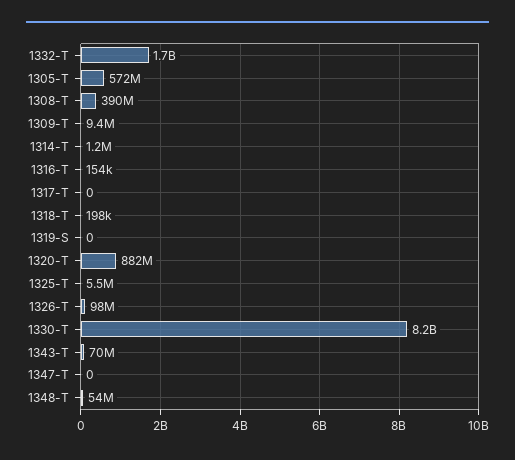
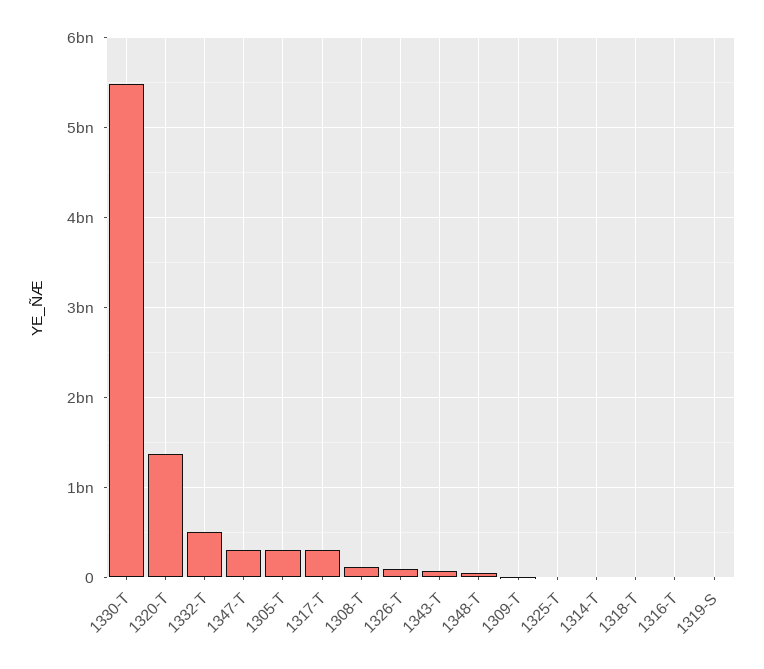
1332-T: 1700000000 -> 500000000
1305-T: 572000000 -> 300000000
1308-T: 390000000 -> 100000000
1317-T: 0 -> 300000000
1320-T: 882000000 -> 1400000000
1330-T: 8200000000 -> 5500000000
1347-T: 0 -> 300000000

